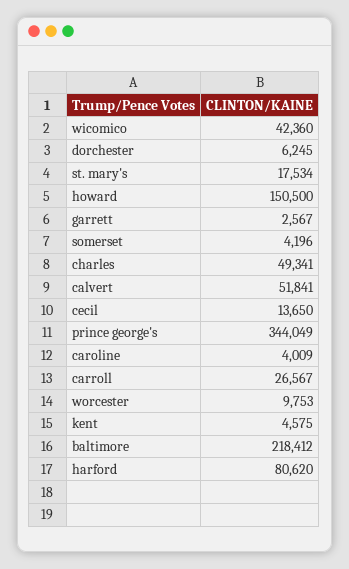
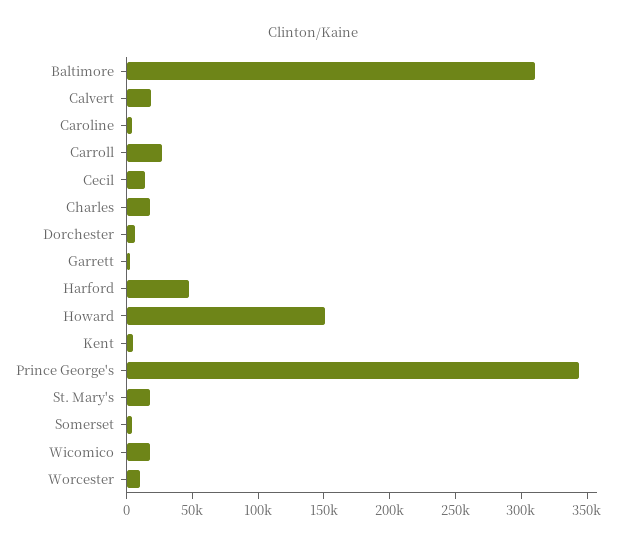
wicomico: 42360 -> 20000
charles: 49341 -> 20000
calvert: 51841 -> 20000
baltimore: 218412 -> 310000
harford: 80620 -> 50000

